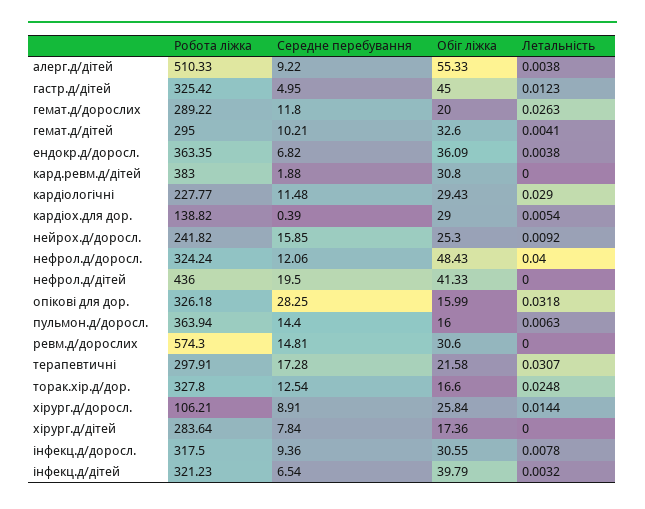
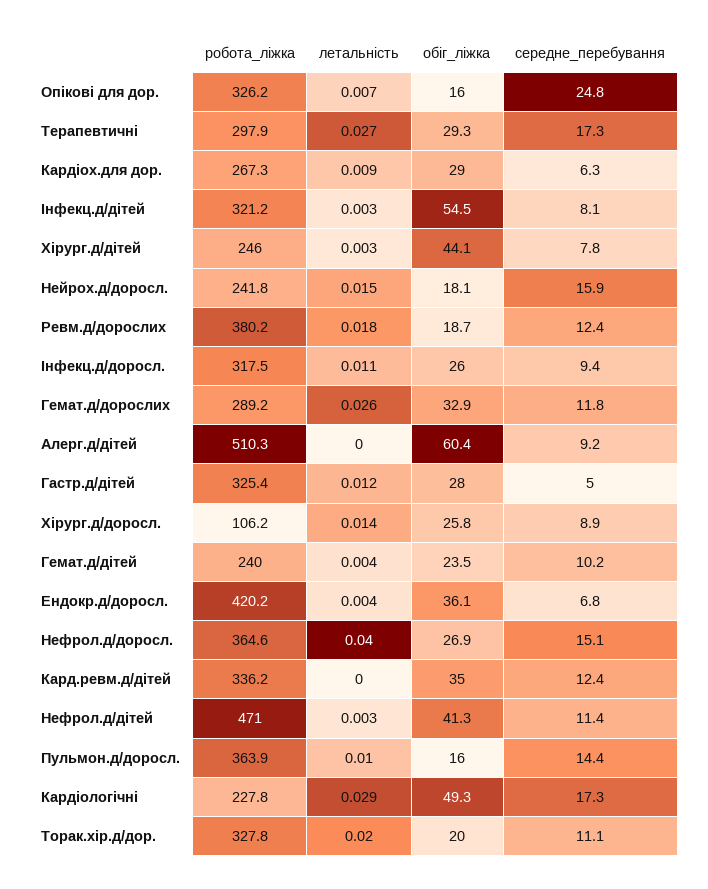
Обіг ліжка, алерг.д/дітей: 55.33 -> 60.4
Летальність, алерг.д/дітей: 0.0038 -> 0
Обіг ліжка, гастр.д/дітей: 45 -> 28
Обіг ліжка, гемат.д/дорослих: 20 -> 32.9
Робота ліжка, гемат.д/дітей: 295 -> 240
Обіг ліжка, гемат.д/дітей: 32.6 -> 23.5
Робота ліжка, ендокр.д/доросл.: 363.35 -> 420.2
Робота ліжка, кард.ревм.д/дітей: 383 -> 336.2
Середне перебування, кард.ревм.д/дітей: 1.88 -> 12.4
Обіг ліжка, кард.ревм.д/дітей: 30.8 -> 35
Середне перебування, кардіологічні: 11.48 -> 17.3
Обіг ліжка, кардіологічні: 29.43 -> 49.3
Робота ліжка, кардіох.для дор.: 138.82 -> 267.3
Середне перебування, кардіох.для дор.: 0.39 -> 6.3
Летальність, кардіох.для дор.: 0.0054 -> 0.009
Обіг ліжка, нейрох.д/доросл.: 25.3 -> 18.1
Летальність, нейрох.д/доросл.: 0.0092 -> 0.015
Робота ліжка, нефрол.д/доросл.: 324.24 -> 364.6
Середне перебування, нефрол.д/доросл.: 12.06 -> 15.1
Обіг ліжка, нефрол.д/доросл.: 48.43 -> 26.9
Робота ліжка, нефрол.д/дітей: 436 -> 471
Середне перебування, нефрол.д/дітей: 19.5 -> 11.4
Летальність, нефрол.д/дітей: 0 -> 0.003
Середне перебування, опікові для дор.: 28.25 -> 24.8
Летальність, опікові для дор.: 0.0318 -> 0.007
Летальність, пульмон.д/доросл.: 0.0063 -> 0.01
Робота ліжка, ревм.д/дорослих: 574.3 -> 380.2
Середне перебування, ревм.д/дорослих: 14.81 -> 12.4
Обіг ліжка, ревм.д/дорослих: 30.6 -> 18.7
Летальність, ревм.д/дорослих: 0 -> 0.018
Обіг ліжка, терапевтичні: 21.58 -> 29.3
Летальність, терапевтичні: 0.0307 -> 0.027
Середне перебування, торак.хір.д/дор.: 12.54 -> 11.1
Обіг ліжка, торак.хір.д/дор.: 16.6 -> 20
Летальність, торак.хір.д/дор.: 0.0248 -> 0.02
Робота ліжка, хірург.д/дітей: 283.64 -> 246
Обіг ліжка, хірург.д/дітей: 17.36 -> 44.1
Летальність, хірург.д/дітей: 0 -> 0.003
Обіг ліжка, інфекц.д/доросл.: 30.55 -> 26
Летальність, інфекц.д/доросл.: 0.0078 -> 0.011
Середне перебування, інфекц.д/дітей: 6.54 -> 8.1
Обіг ліжка, інфекц.д/дітей: 39.79 -> 54.5

